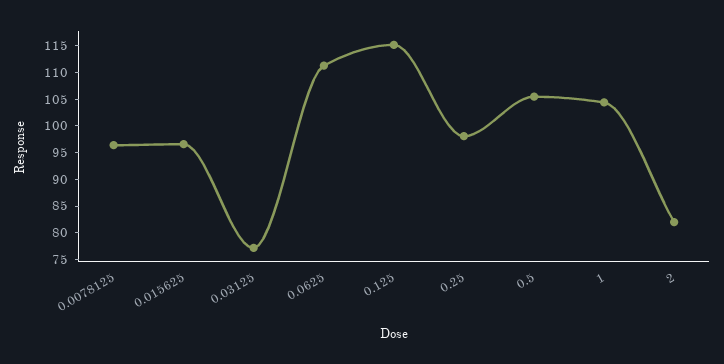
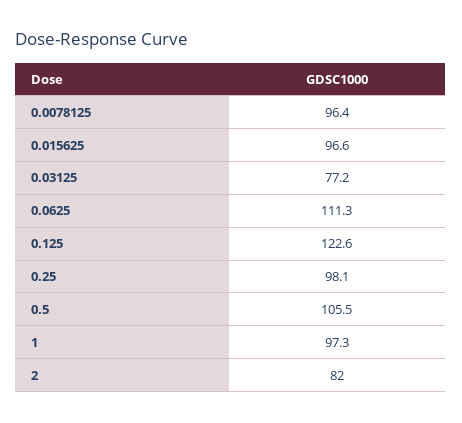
0.125: 115 -> 122.6
1: 105 -> 97.3

